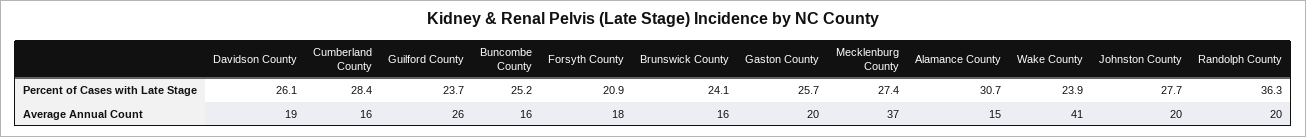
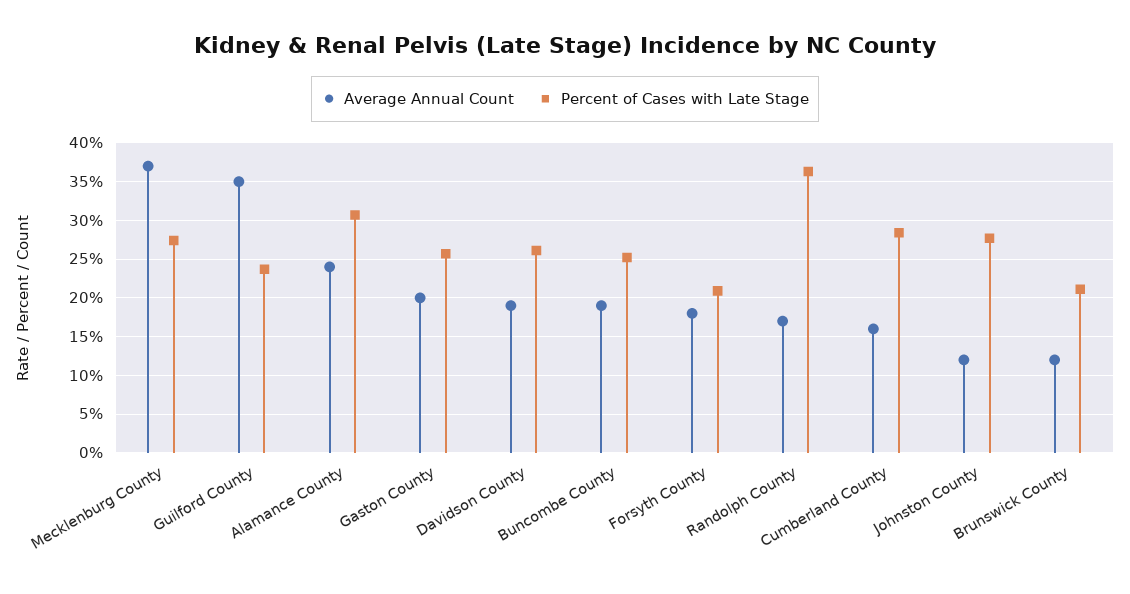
Percent of Cases with Late Stage, Brunswick County: 24.1 -> 21
Percent of Cases with Late Stage, Wake County: 23.9 -> none
Average Annual Count, Guilford County: 26 -> 35
Average Annual Count, Buncombe County: 16 -> 19
Average Annual Count, Brunswick County: 16 -> 12
Average Annual Count, Alamance County: 15 -> 24
Average Annual Count, Wake County: 41 -> none
Average Annual Count, Johnston County: 20 -> 12
Average Annual Count, Randolph County: 20 -> 17

